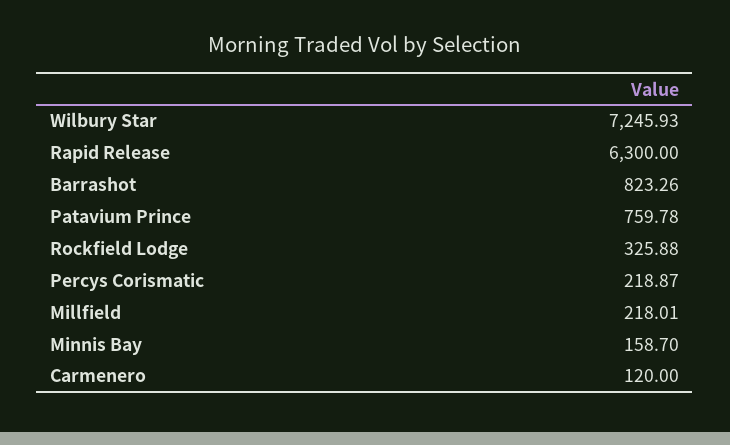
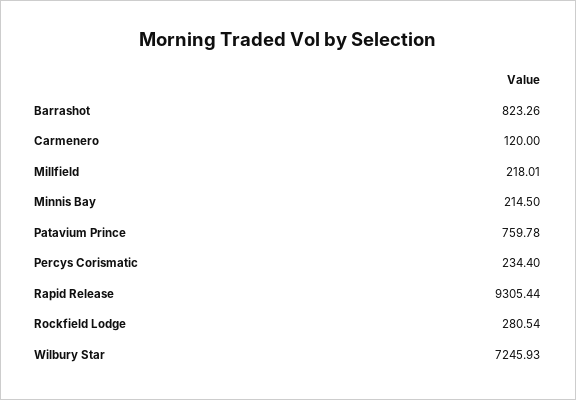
Rapid Release: 6300 -> 9305.44
Rockfield Lodge: 325.88 -> 280.54
Percys Corismatic: 218.87 -> 234.4
Minnis Bay: 158.7 -> 214.5

